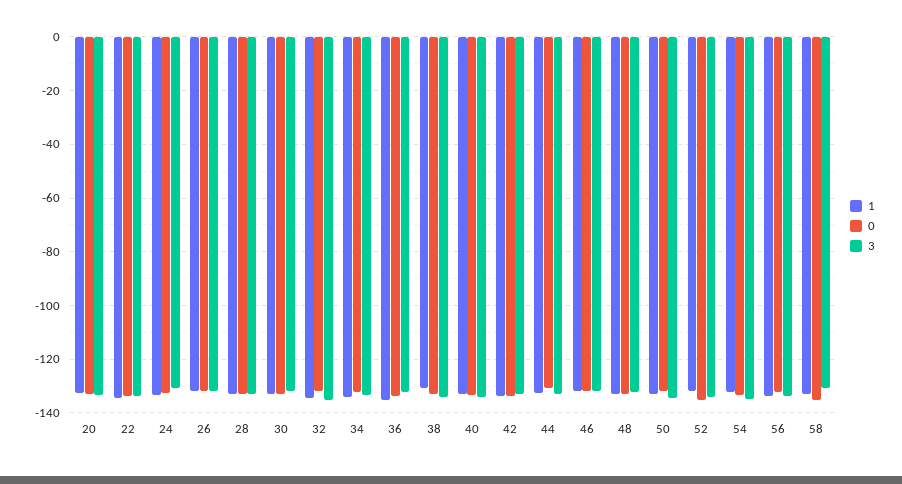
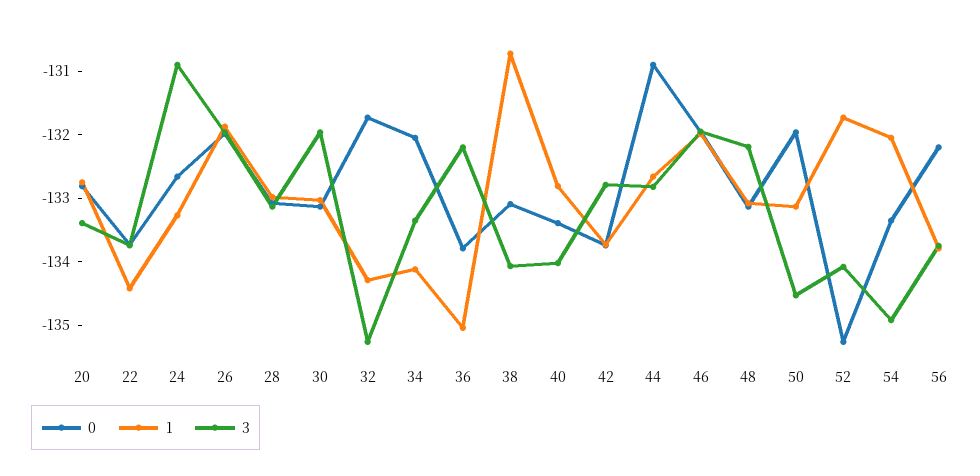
1, 58: -132.5 -> none
0, 58: -135 -> none
3, 58: -130 -> none

